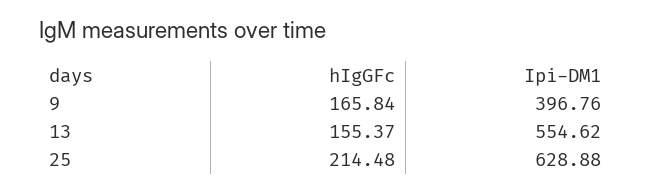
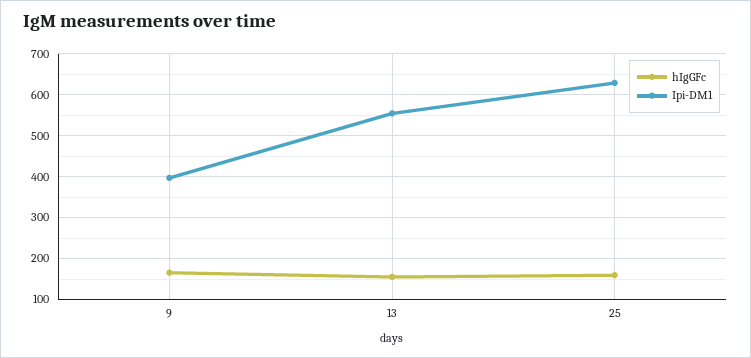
hIgGFc, 25: 214.48 -> 160

